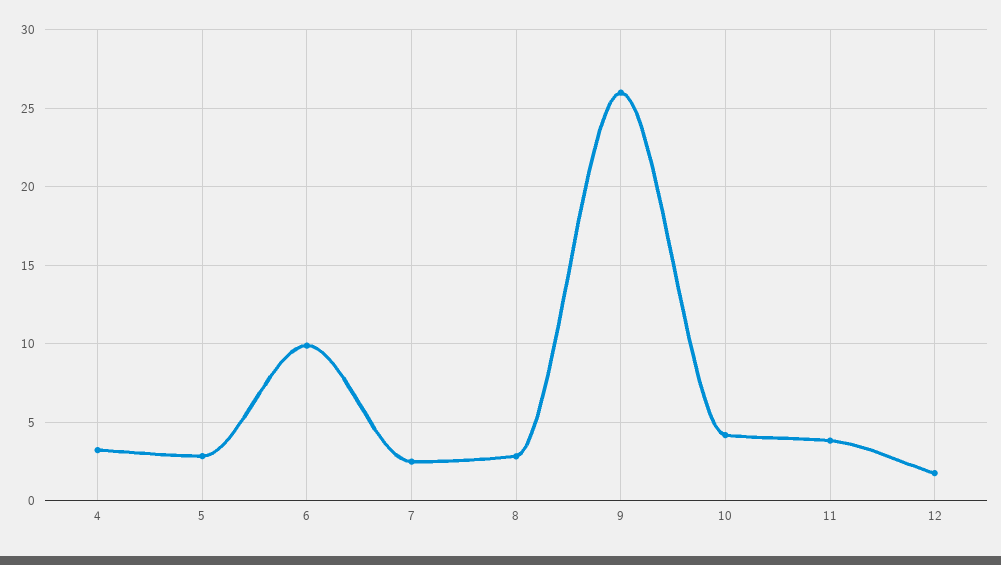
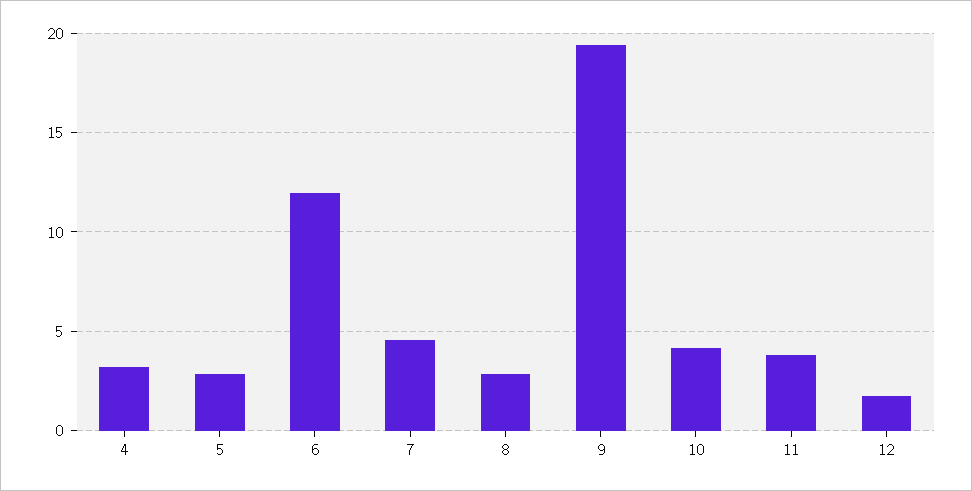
6: 10 -> 12
7: 2.5 -> 4.5
9: 26 -> 19.5

